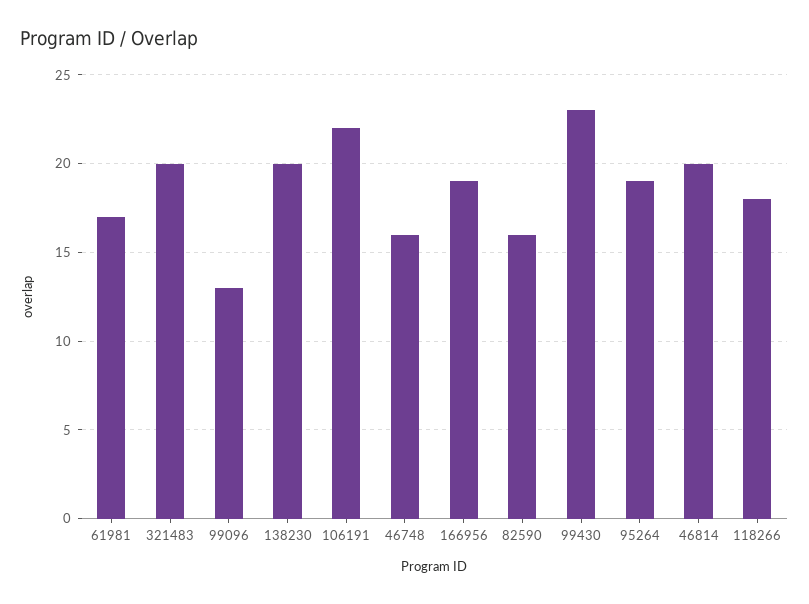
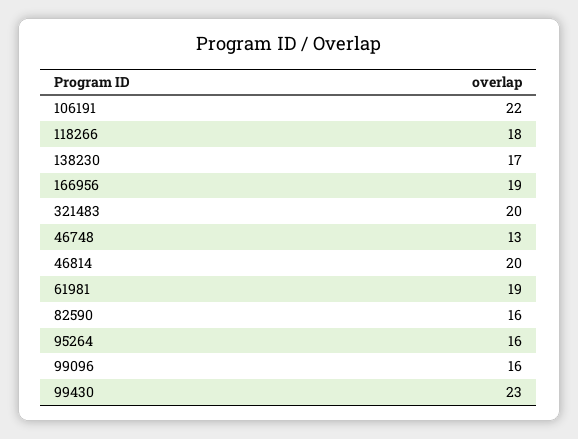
61981: 17 -> 19
99096: 13 -> 16
138230: 20 -> 17
46748: 16 -> 13
95264: 19 -> 16

